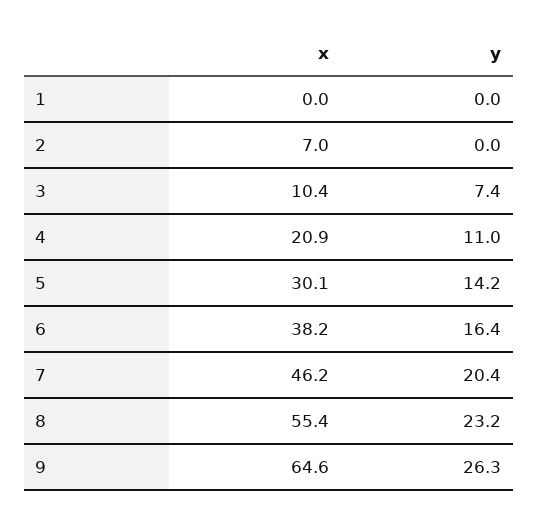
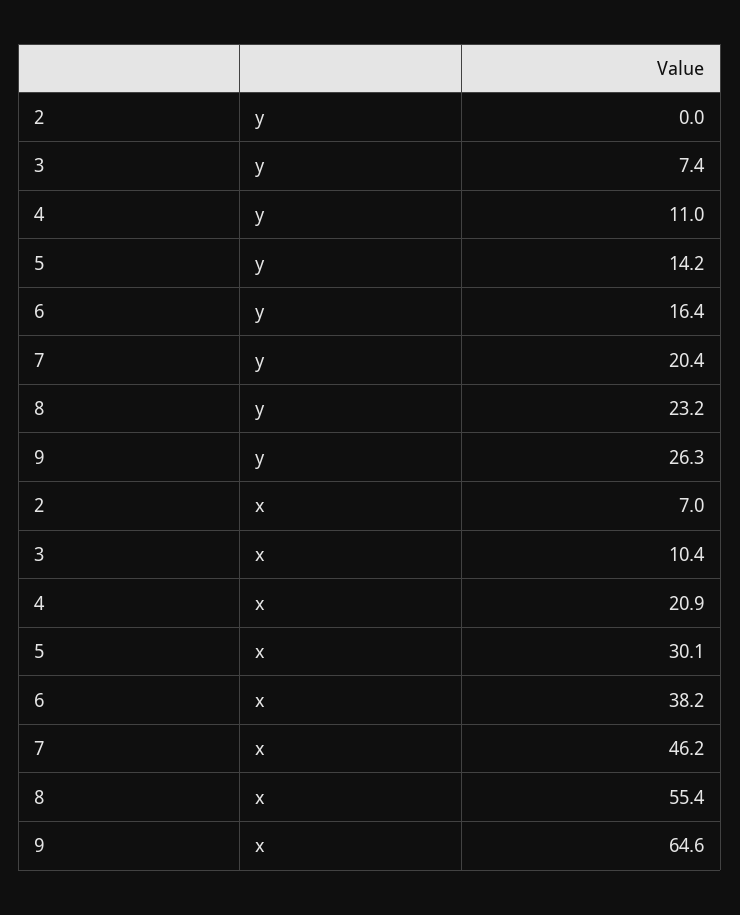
x, 1: 0 -> none
y, 1: 0 -> none

